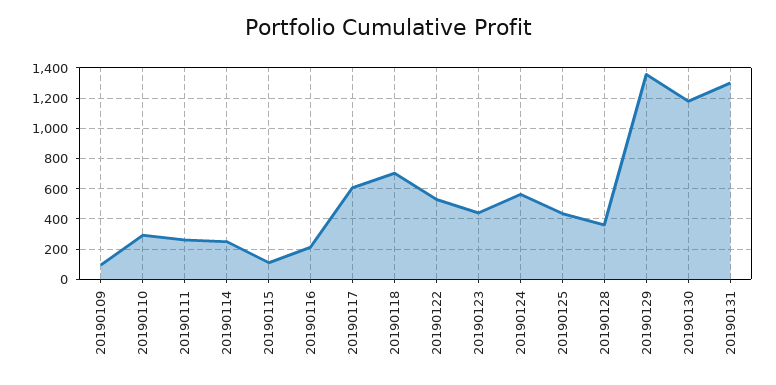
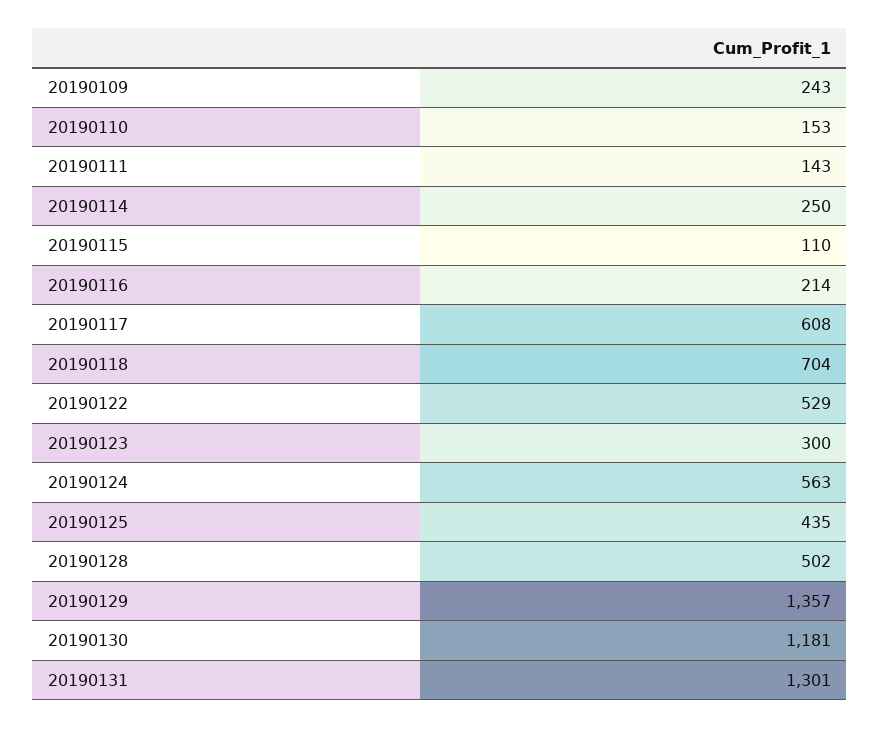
20190109: 100 -> 243
20190110: 300 -> 153
20190111: 250 -> 143
20190123: 450 -> 300
20190128: 350 -> 502

